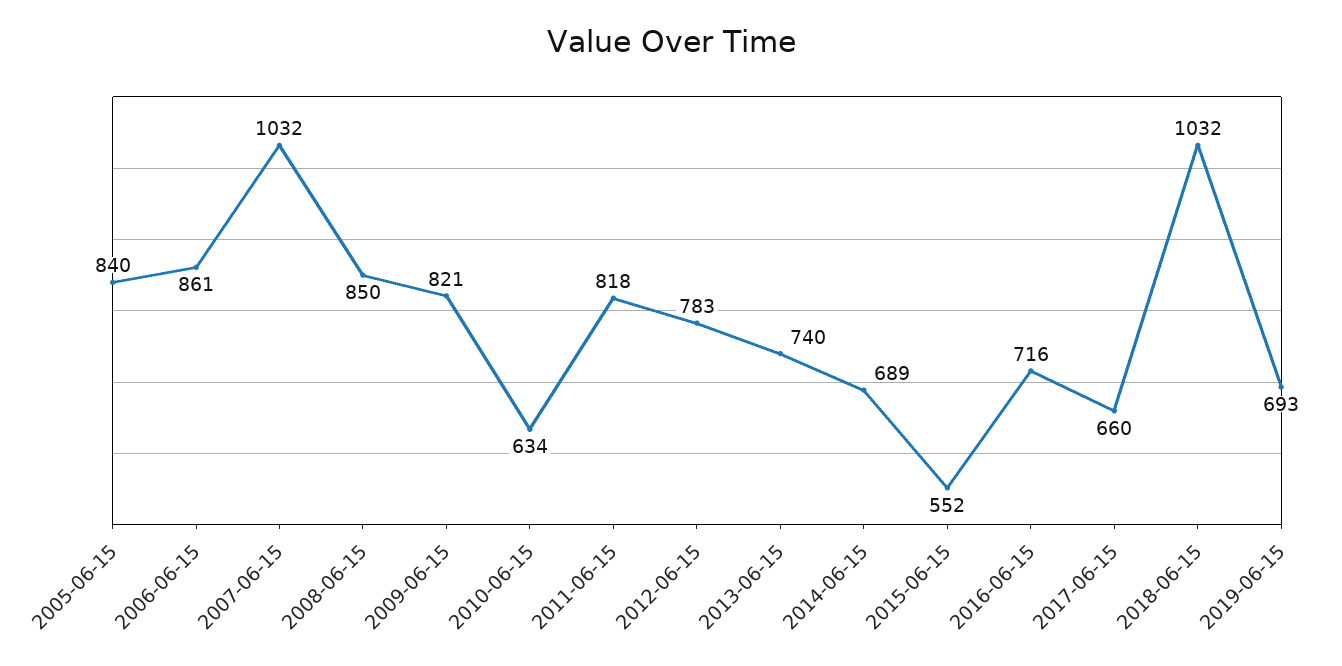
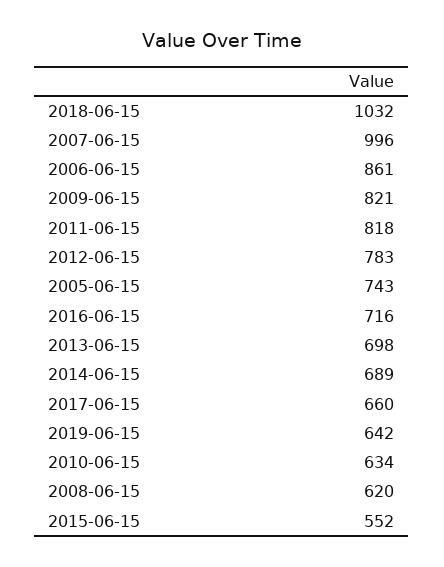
2005-06-15: 840 -> 743
2007-06-15: 1032 -> 996
2008-06-15: 850 -> 620
2013-06-15: 740 -> 698
2019-06-15: 693 -> 642

